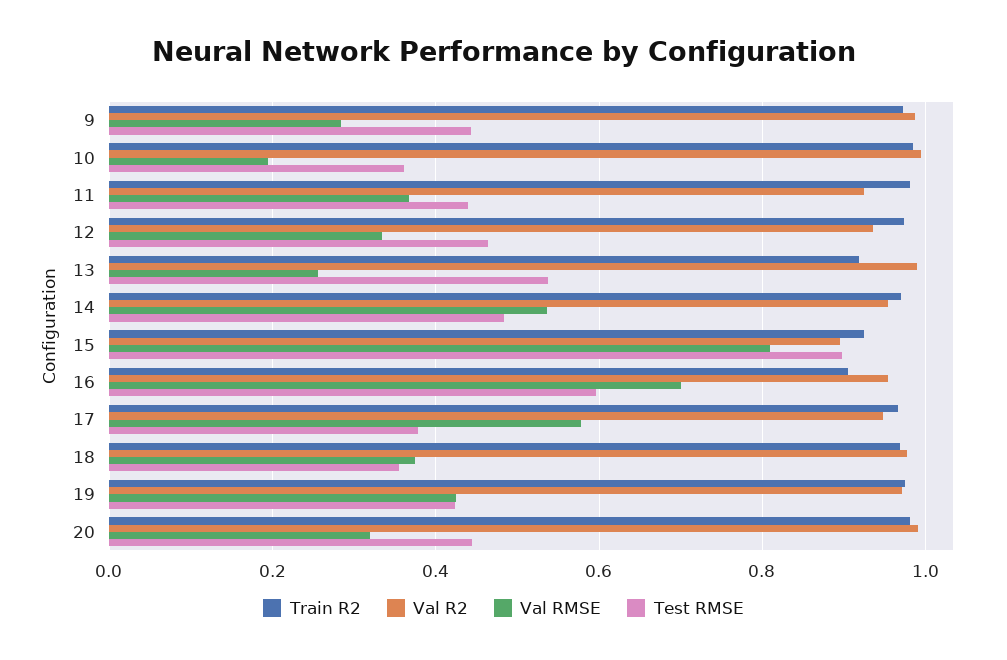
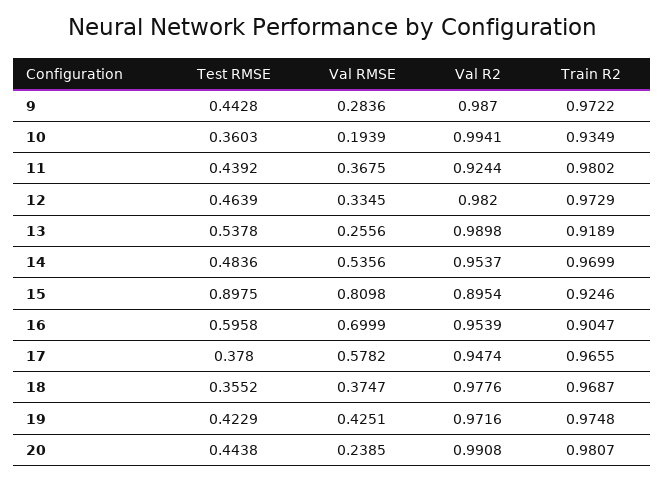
Train R2, 10: 0.98 -> 0.9349
Val R2, 12: 0.94 -> 0.982
Val RMSE, 20: 0.32 -> 0.2385

